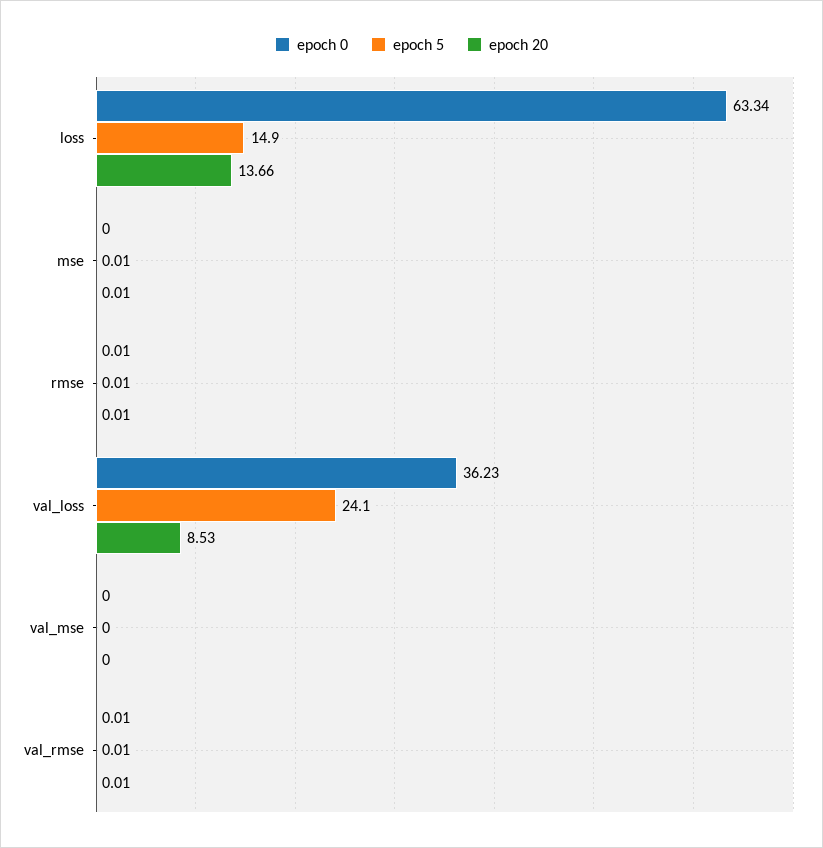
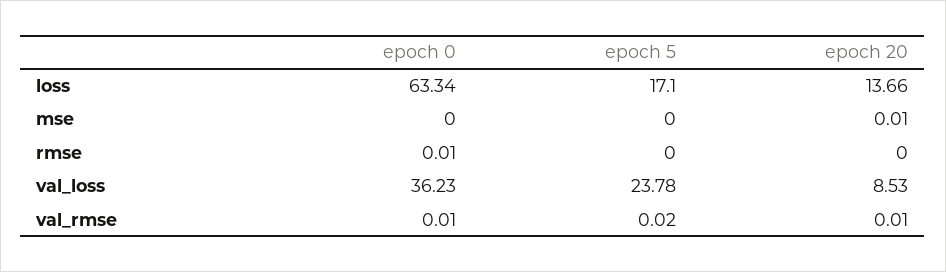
epoch 5, loss: 14.9 -> 17.1
epoch 5, mse: 0.01 -> 0
epoch 5, rmse: 0.01 -> 0
epoch 20, rmse: 0.01 -> 0
epoch 5, val_loss: 24.1 -> 23.78
epoch 0, val_mse: 0 -> none
epoch 5, val_mse: 0 -> none
epoch 20, val_mse: 0 -> none
epoch 5, val_rmse: 0.01 -> 0.02

